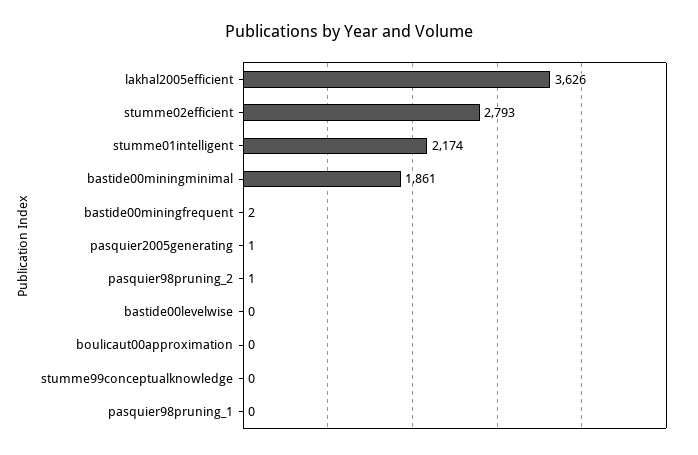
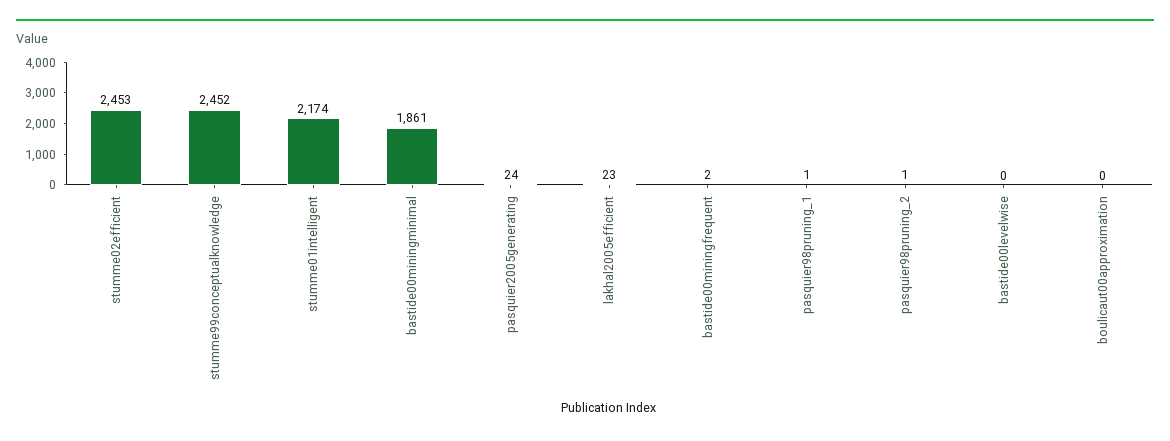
lakhal2005efficient: 3626 -> 23
stumme02efficient: 2793 -> 2453
pasquier2005generating: 1 -> 24
stumme99conceptualknowledge: 0 -> 2452
pasquier98pruning_1: 0 -> 1

